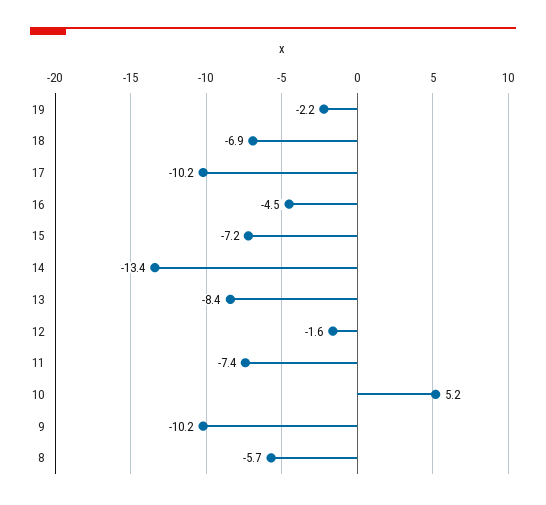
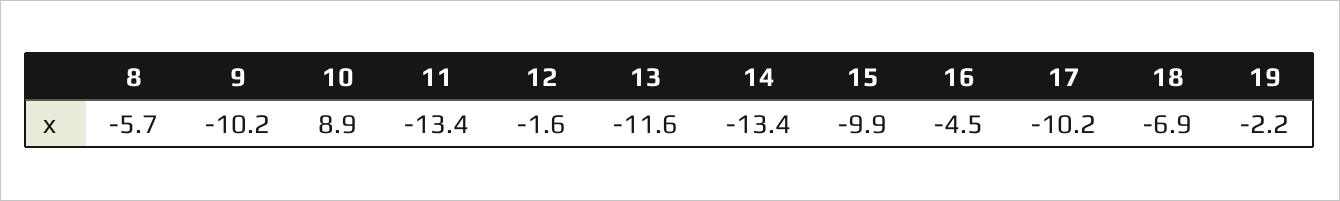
15: -7.2 -> -9.9
13: -8.4 -> -11.6
11: -7.4 -> -13.4
10: 5.2 -> 8.9

